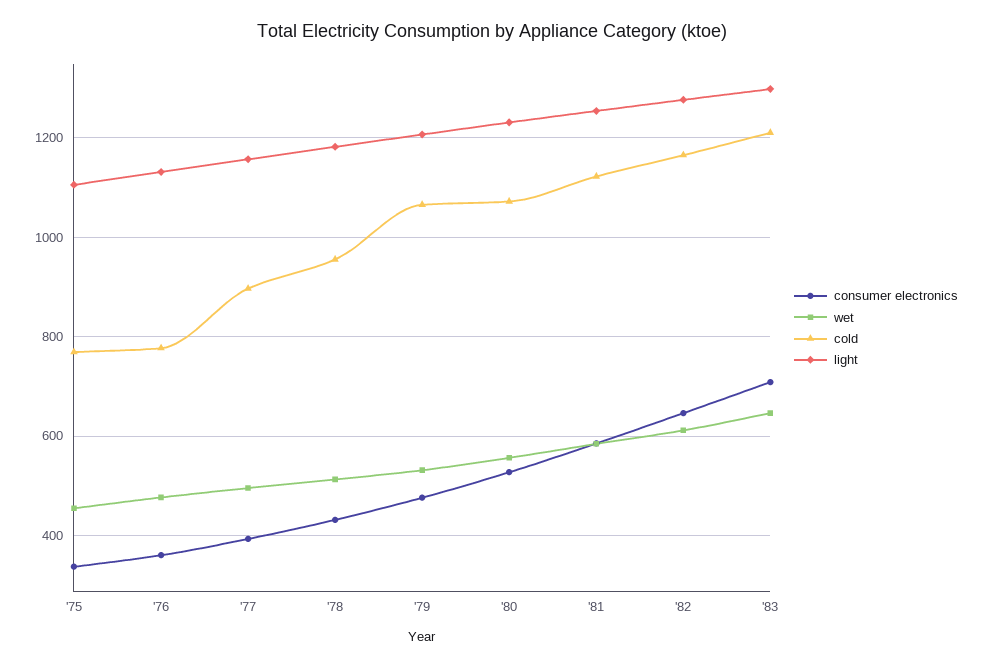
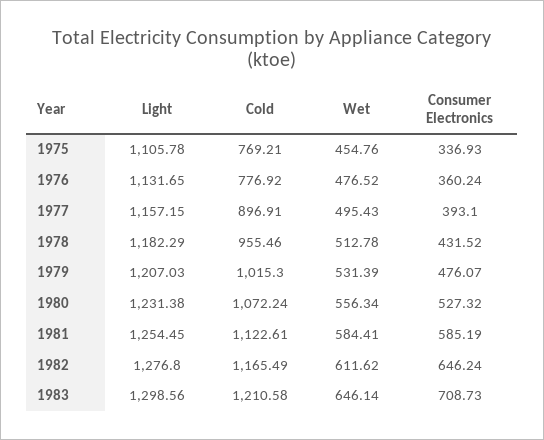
cold, '79: 1060 -> 1015.3

